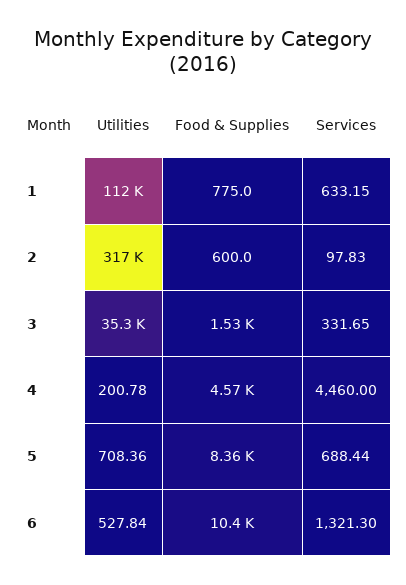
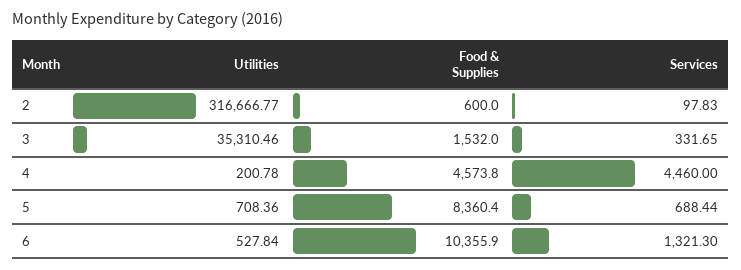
Utilities, 1: 112000 -> none
Food & Supplies, 1: 775 -> none
Services, 1: 633.15 -> none

